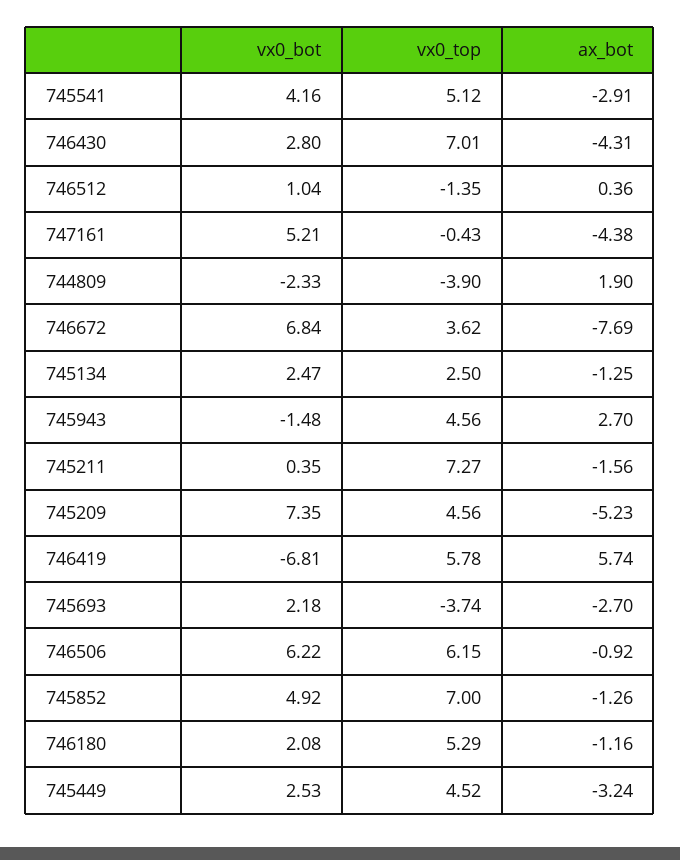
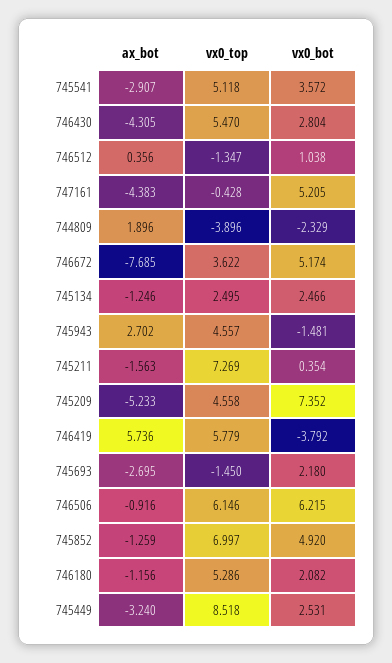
vx0_bot, 745541: 4.16 -> 3.572
vx0_top, 746430: 7.01 -> 5.47
vx0_bot, 746672: 6.84 -> 5.174
vx0_bot, 746419: -6.81 -> -3.792
vx0_top, 745693: -3.74 -> -1.45
vx0_top, 745449: 4.52 -> 8.518

